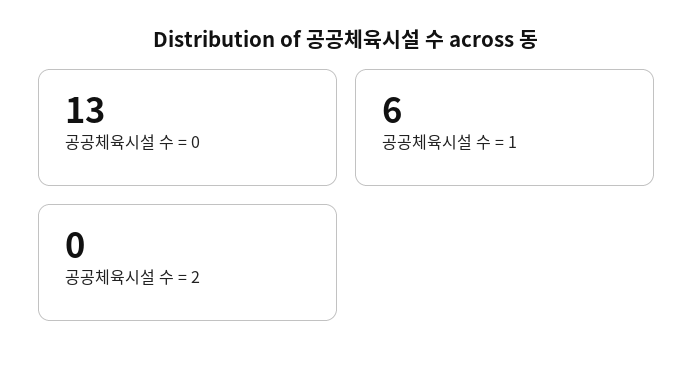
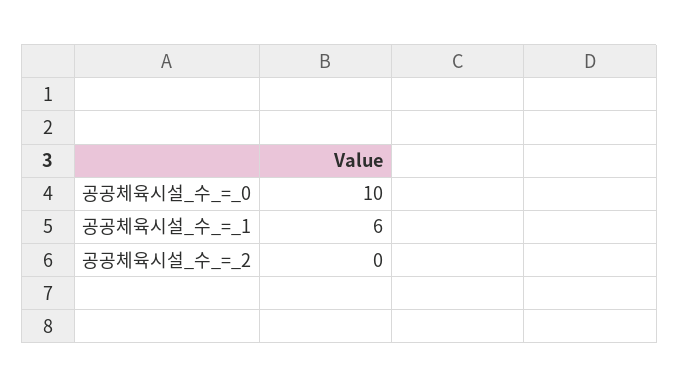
공공체육시설 수 = 0: 13 -> 10

